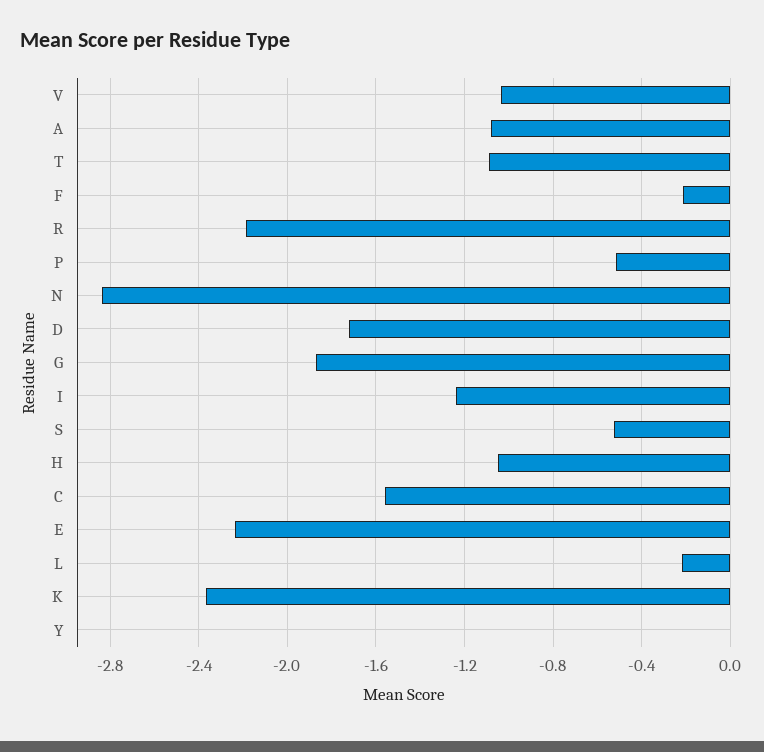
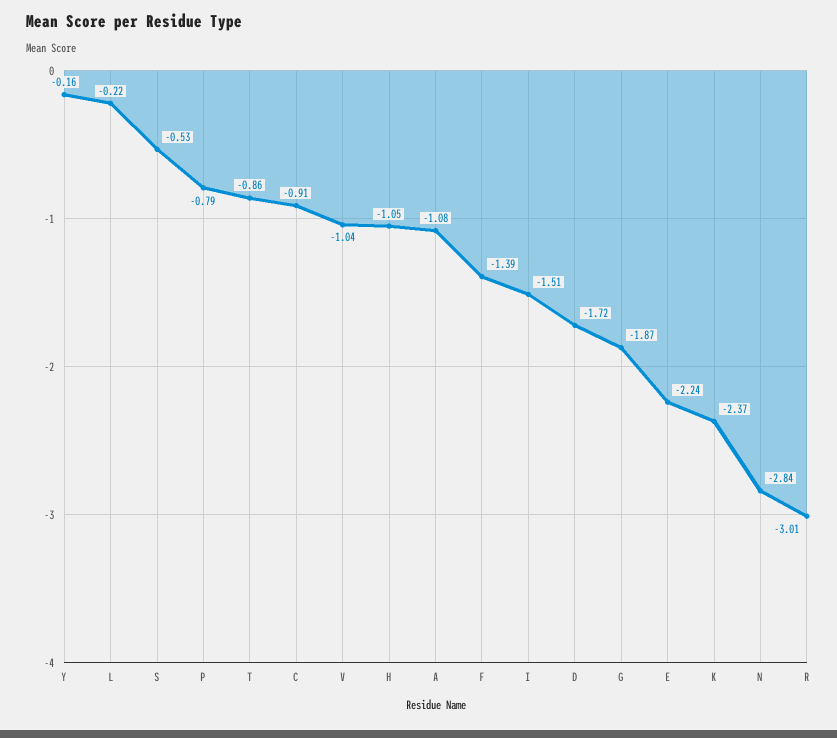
T: -1.1 -> -0.86
F: -0.2 -> -1.39
R: -2.2 -> -3.01
P: -0.5 -> -0.79
I: -1.25 -> -1.51
C: -1.55 -> -0.91
Y: 0 -> -0.16

